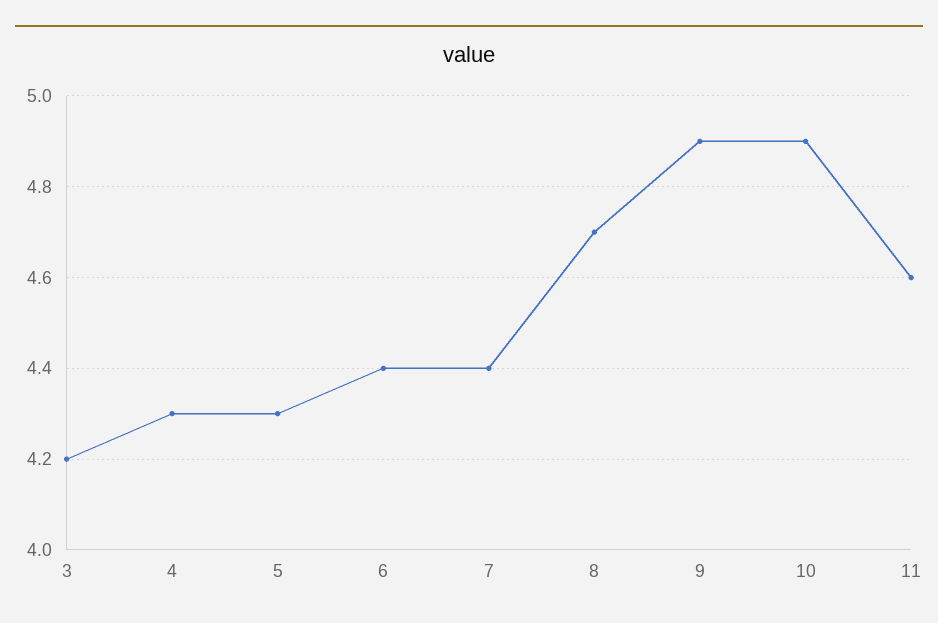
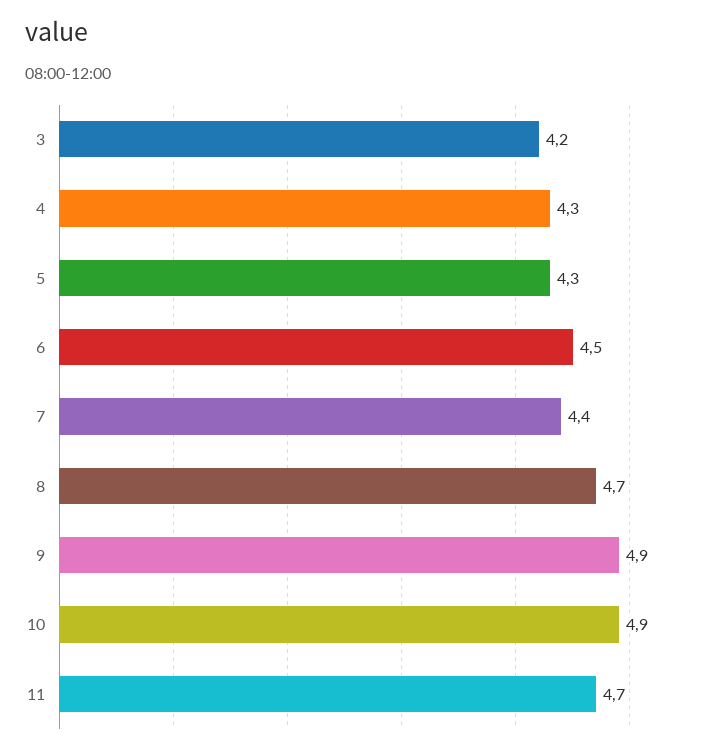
6: 4.4 -> 4.5
11: 4.6 -> 4.7

